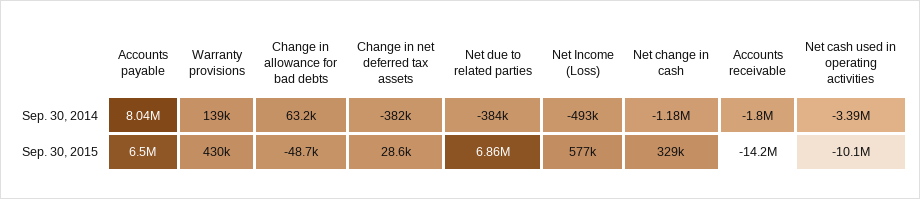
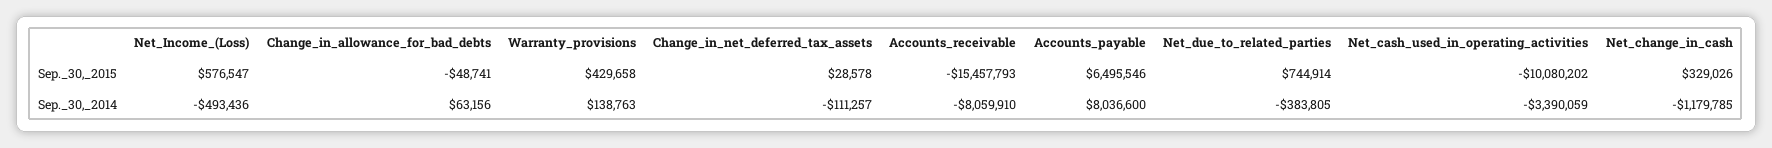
Change in net deferred tax assets, Sep. 30, 2014: -382000 -> -111257
Accounts receivable, Sep. 30, 2014: -1800000 -> -8059910
Net due to related parties, Sep. 30, 2015: 6860000 -> 744914
Accounts receivable, Sep. 30, 2015: -14200000 -> -15457793

